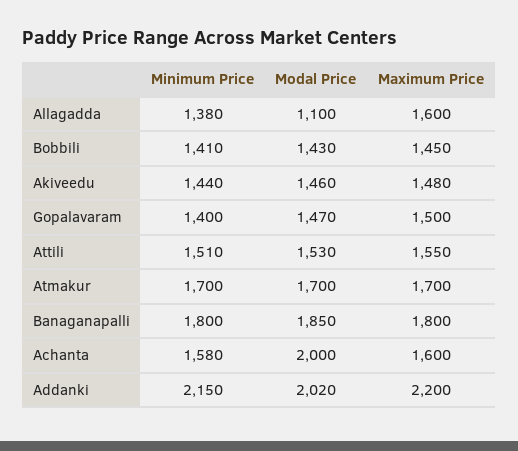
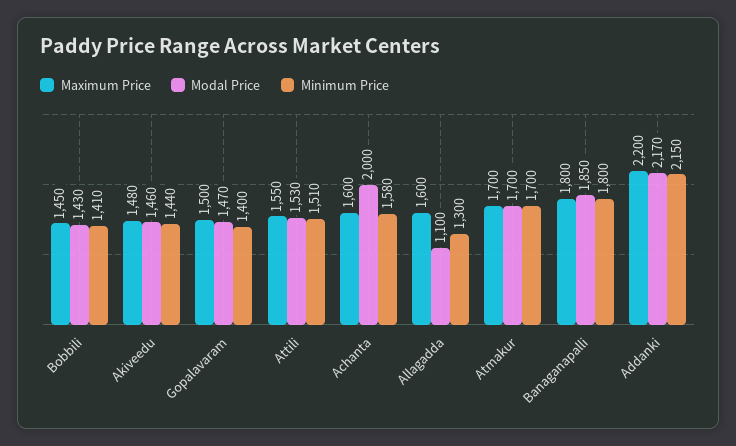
Minimum Price, Allagadda: 1380 -> 1300
Modal Price, Addanki: 2020 -> 2170

